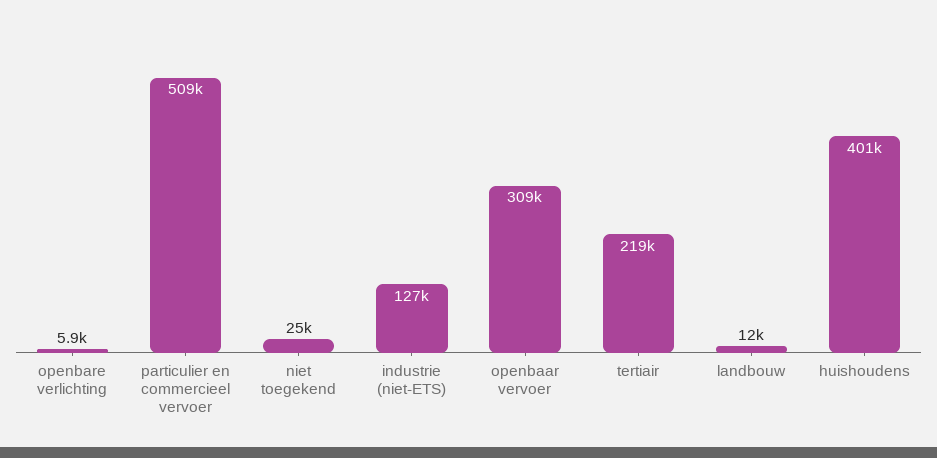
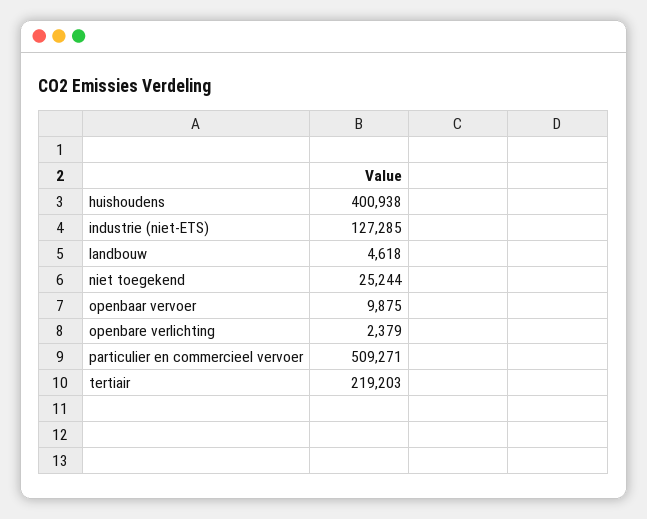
openbare verlichting: 5900 -> 2379
openbaar vervoer: 309000 -> 9875
landbouw: 12000 -> 4618

